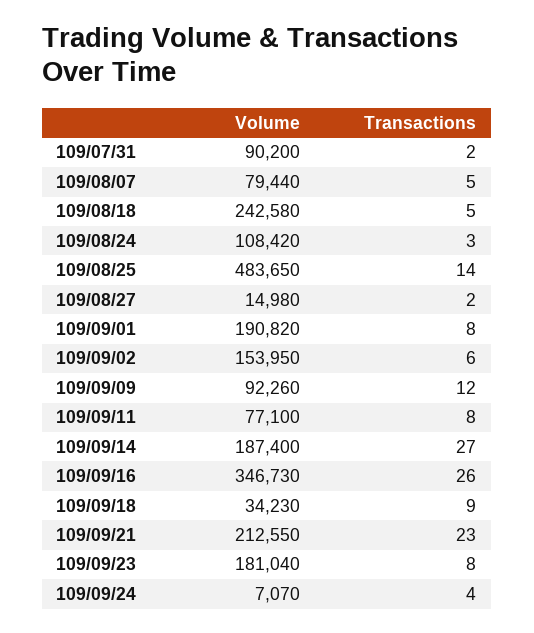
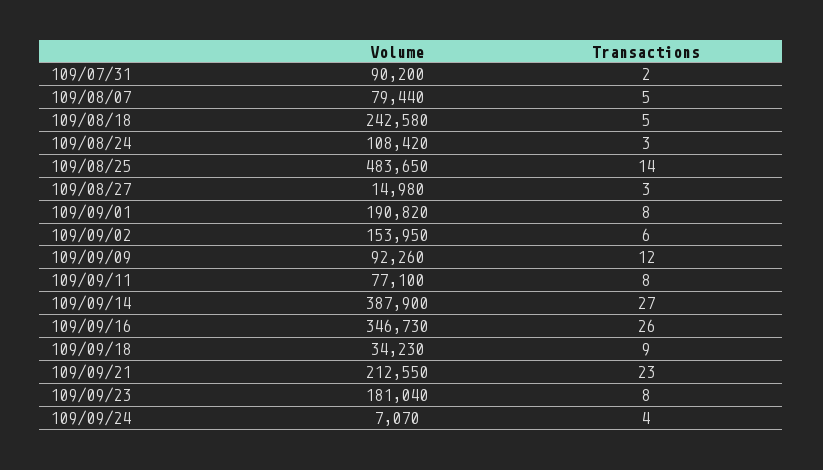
Transactions, 109/08/27: 2 -> 3
Volume, 109/09/14: 187400 -> 387900

